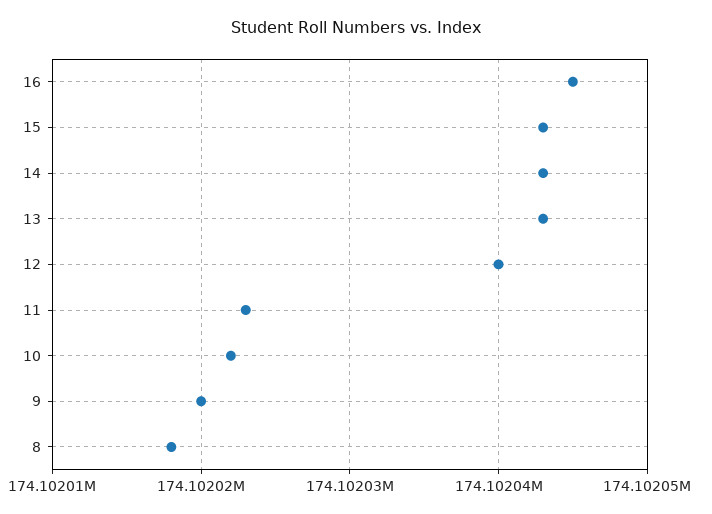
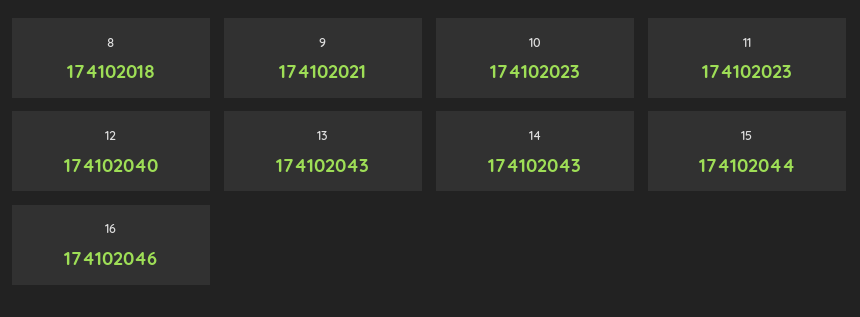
16: 174102045 -> 174102046
15: 174102043 -> 174102044
10: 174102022 -> 174102023
9: 174102020 -> 174102021

